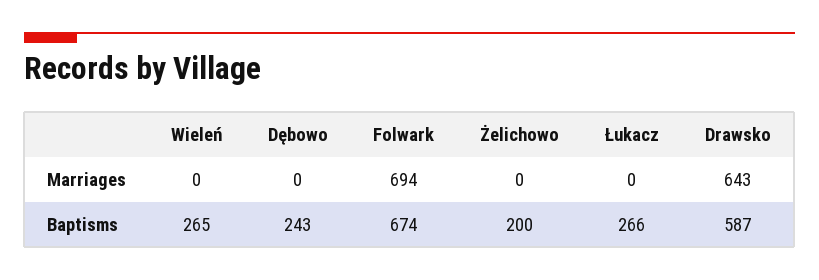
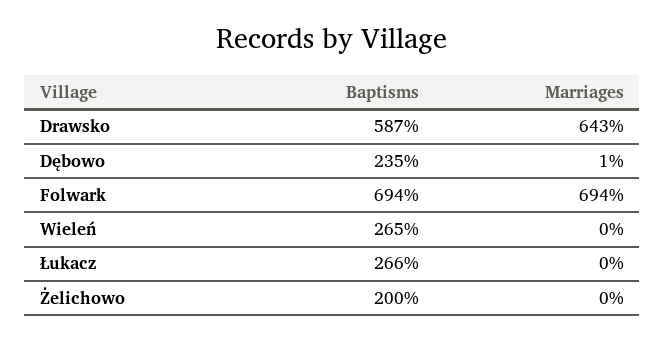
Dębowo, Marriages: 0 -> 1
Dębowo, Baptisms: 243 -> 235
Folwark, Baptisms: 674 -> 694

